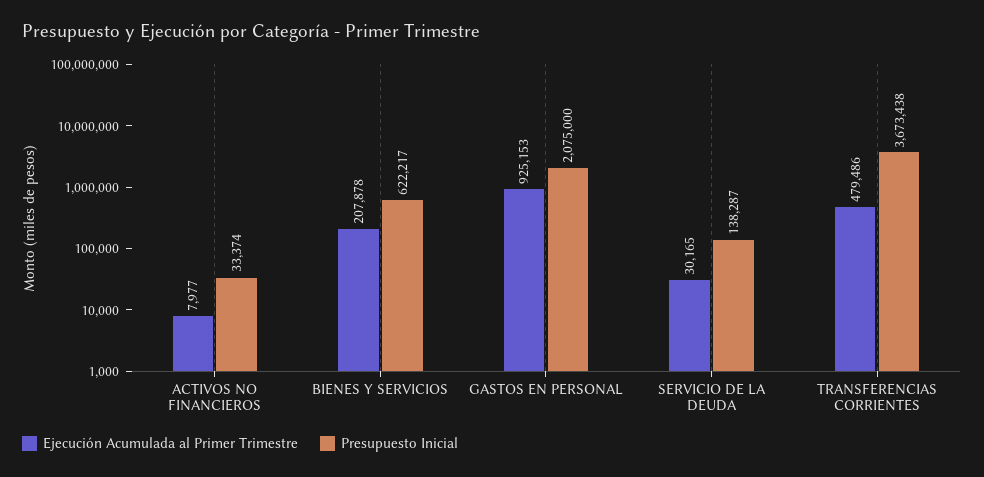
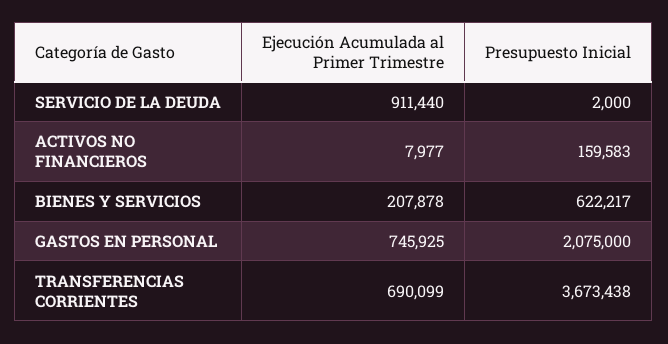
Presupuesto Inicial, ACTIVOS NO FINANCIEROS: 33374 -> 159583
Ejecución Acumulada al Primer Trimestre, GASTOS EN PERSONAL: 925153 -> 745925
Ejecución Acumulada al Primer Trimestre, SERVICIO DE LA DEUDA: 30165 -> 911440
Presupuesto Inicial, SERVICIO DE LA DEUDA: 138287 -> 2000
Ejecución Acumulada al Primer Trimestre, TRANSFERENCIAS CORRIENTES: 479486 -> 690099

